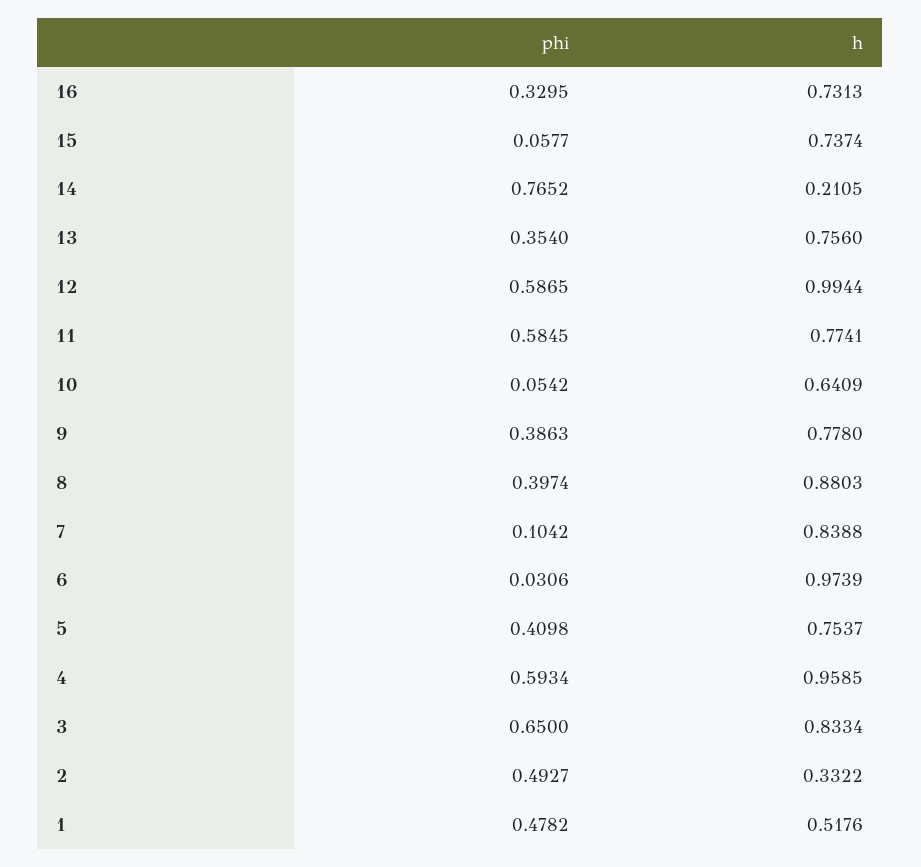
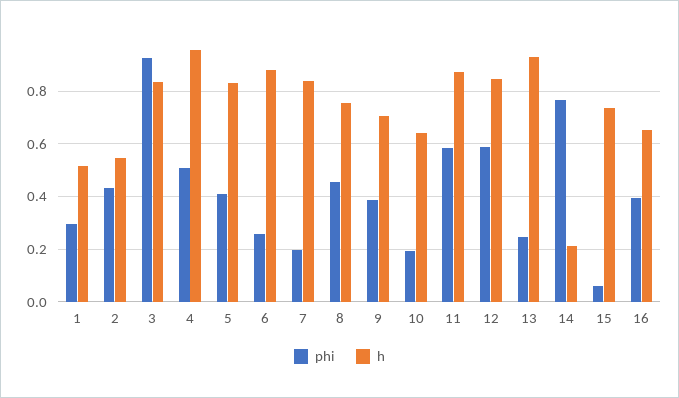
phi, 16: 0.3295 -> 0.4
h, 16: 0.7313 -> 0.65
phi, 13: 0.354 -> 0.25
h, 13: 0.756 -> 0.925
h, 12: 0.9944 -> 0.85
h, 11: 0.7741 -> 0.875
phi, 10: 0.0542 -> 0.2
h, 9: 0.778 -> 0.7
phi, 8: 0.3974 -> 0.45
h, 8: 0.8803 -> 0.75
phi, 7: 0.1042 -> 0.2
phi, 6: 0.0306 -> 0.25
h, 6: 0.9739 -> 0.875
h, 5: 0.7537 -> 0.825
phi, 4: 0.5934 -> 0.5
phi, 3: 0.65 -> 0.925
phi, 2: 0.4927 -> 0.425
h, 2: 0.3322 -> 0.55
phi, 1: 0.4782 -> 0.3

